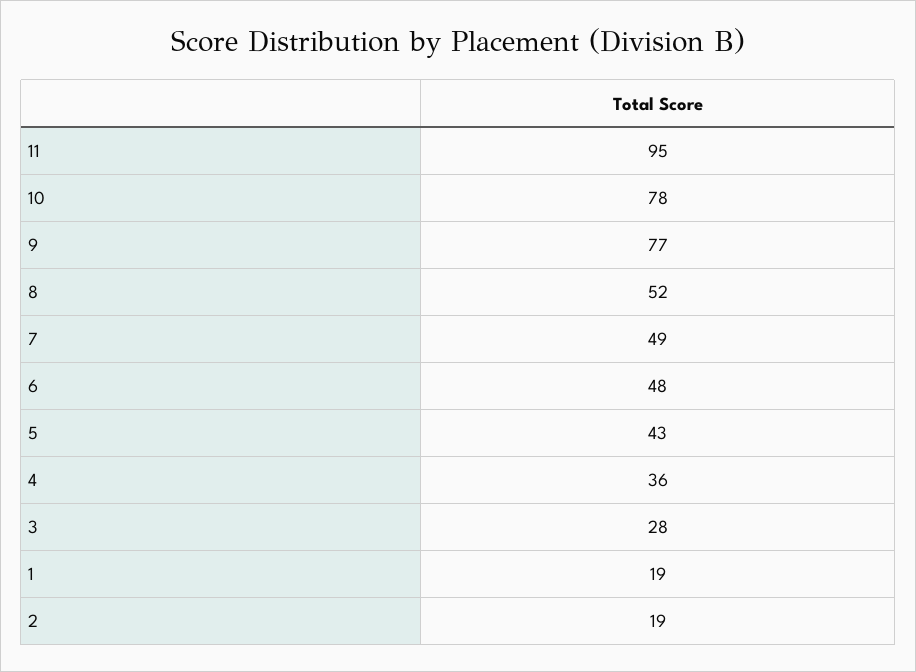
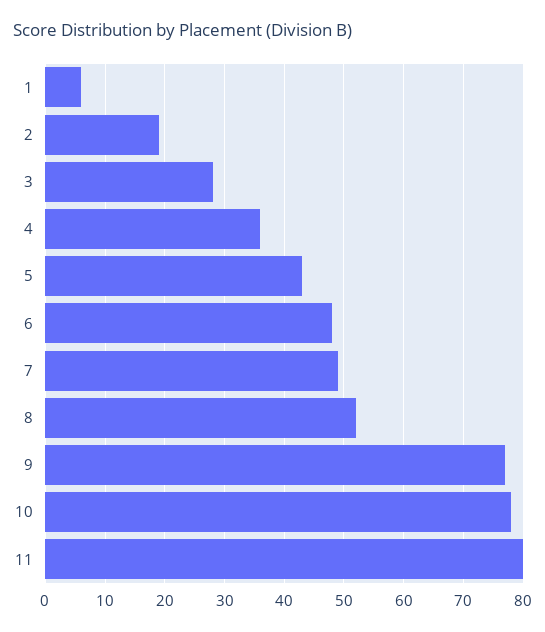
11: 95 -> 80
1: 19 -> 5

